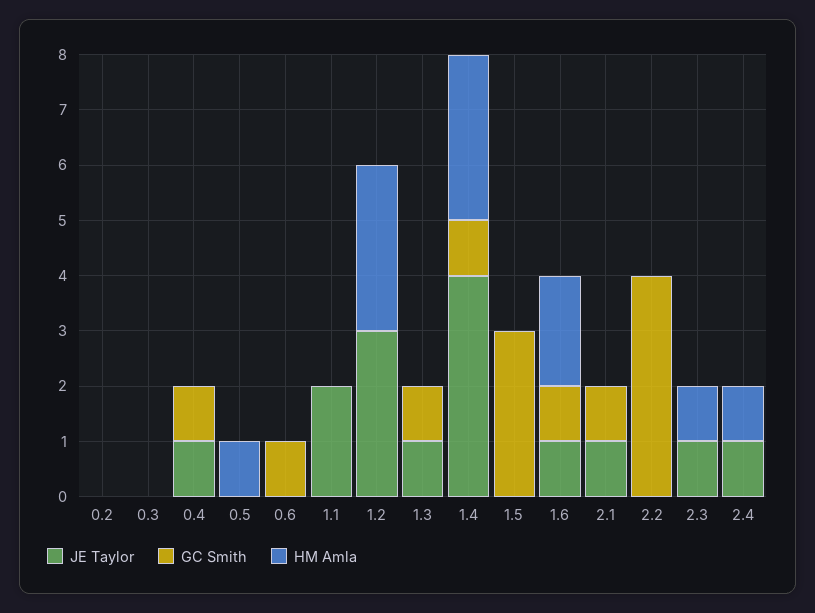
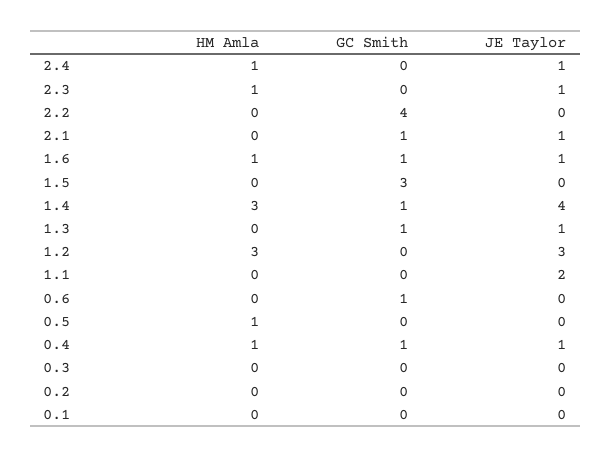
HM Amla, 0.4: 0 -> 1
HM Amla, 1.6: 2 -> 1
HM Amla, 0.1: none -> 0
GC Smith, 0.1: none -> 0
JE Taylor, 0.1: none -> 0

